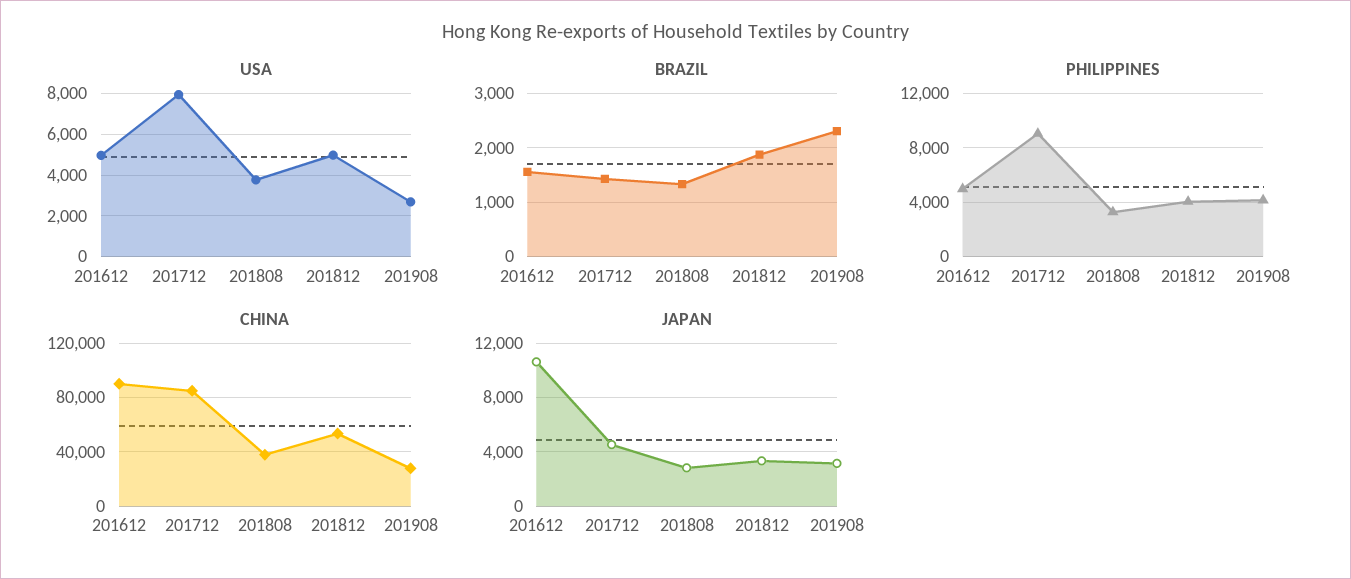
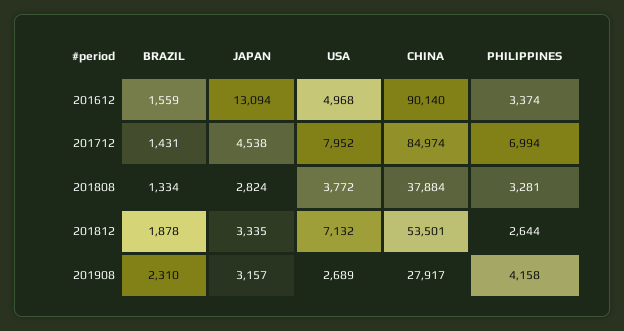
USA, 201812: 5000 -> 7132
PHILIPPINES, 201612: 5000 -> 3374
PHILIPPINES, 201712: 9000 -> 6994
PHILIPPINES, 201812: 4000 -> 2644
JAPAN, 201612: 10500 -> 13094

